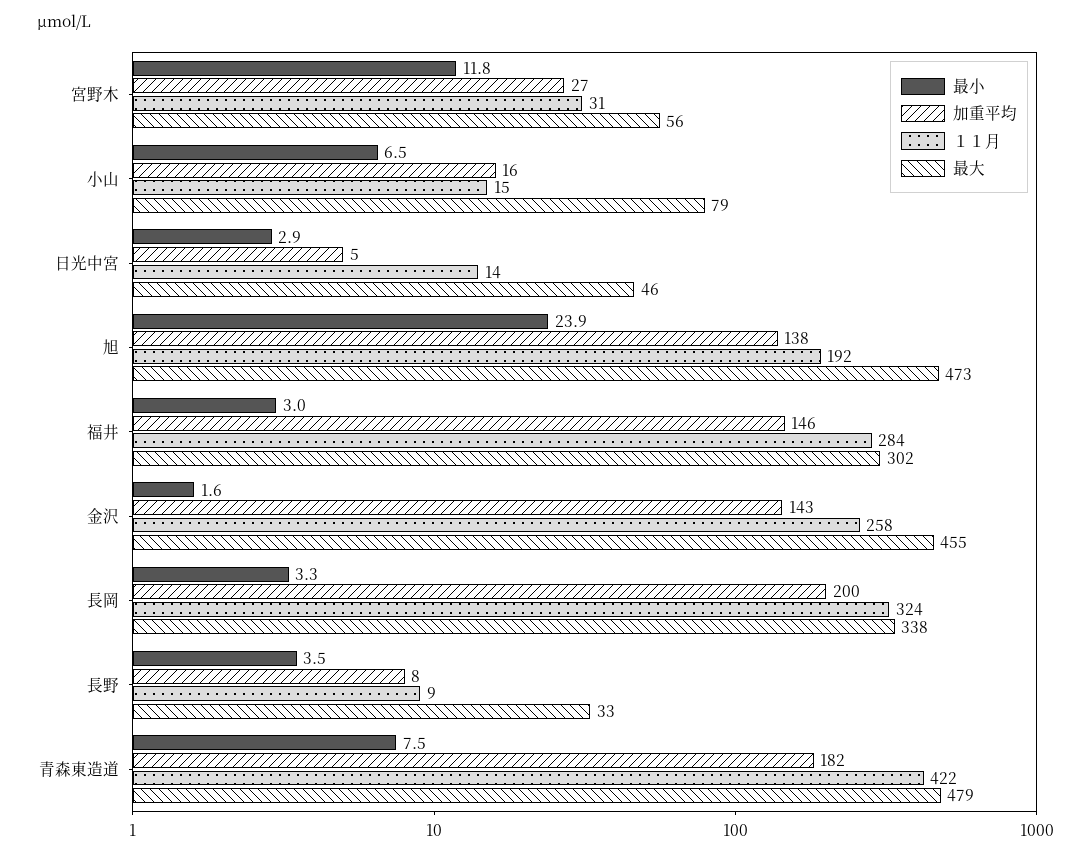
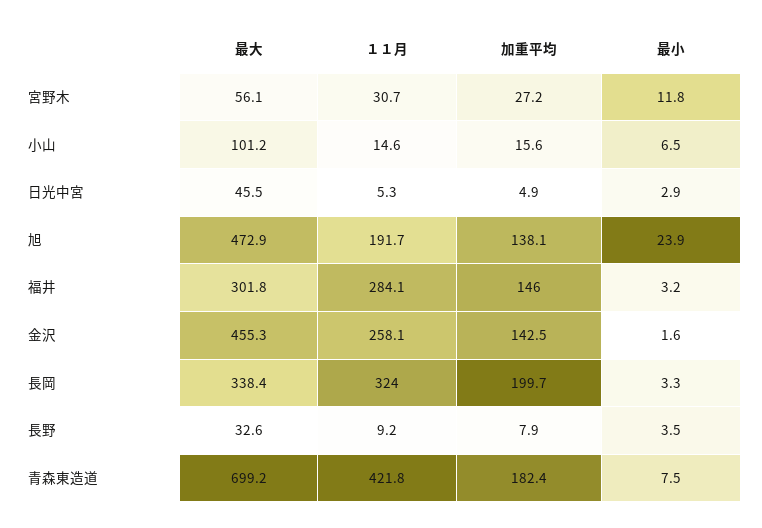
最大, 小山: 79 -> 101.2
１１月, 日光中宮: 14 -> 5.3
最小, 福井: 3 -> 3.2
最大, 青森東造道: 479 -> 699.2

